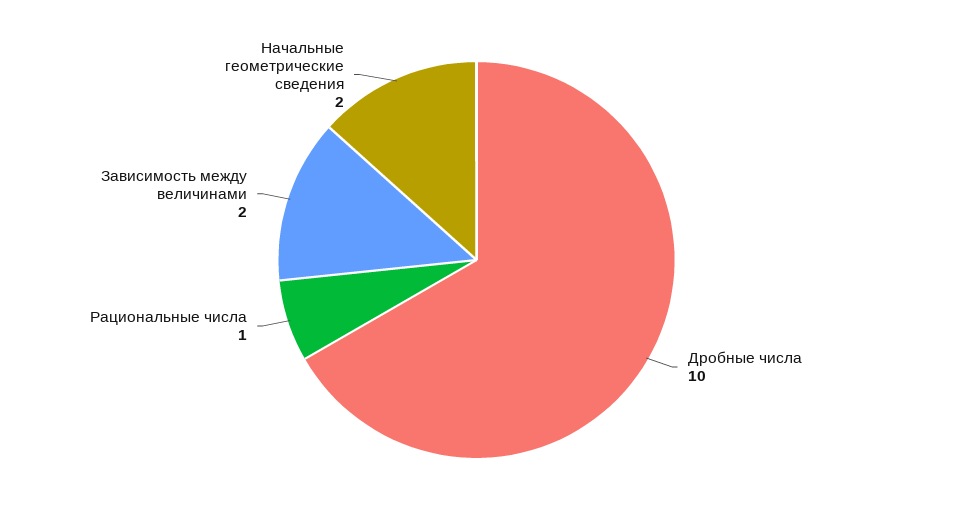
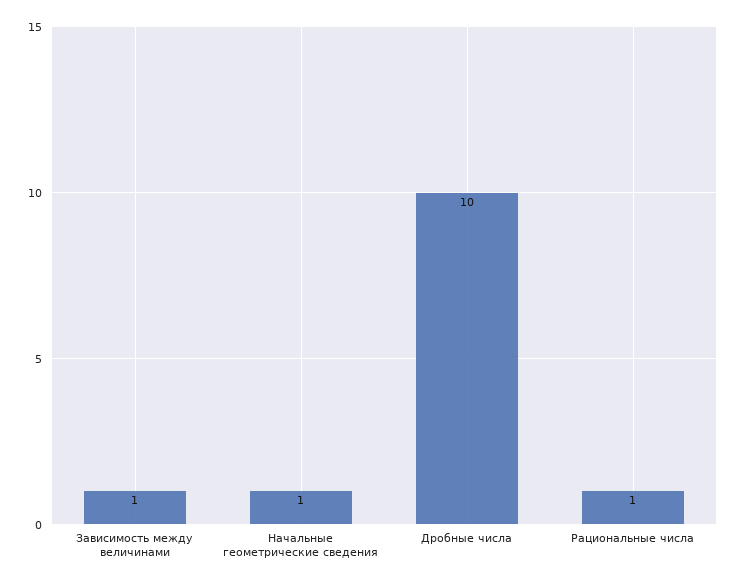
Зависимость между величинами: 2 -> 1
Начальные геометрические сведения: 2 -> 1

